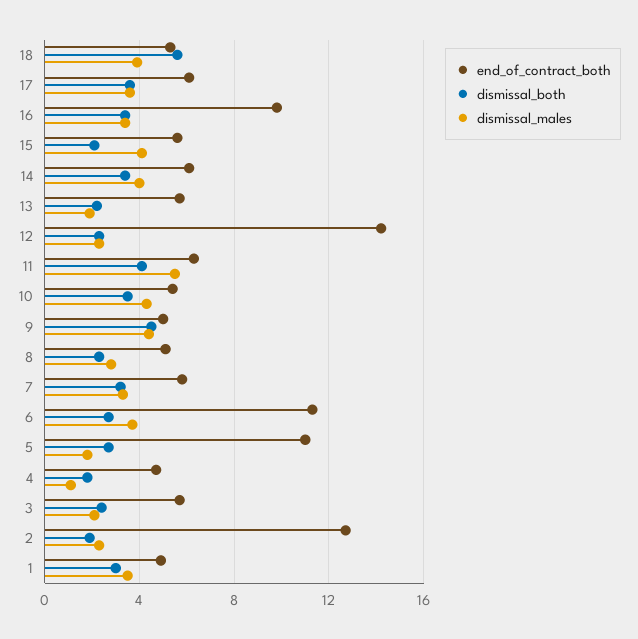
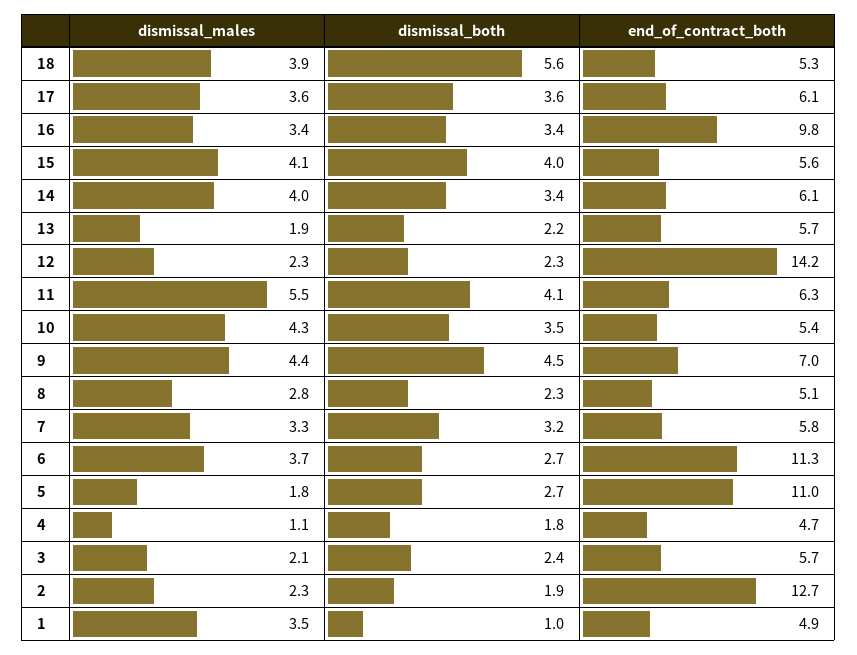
dismissal_both, 15: 2 -> 4
end_of_contract_both, 9: 5 -> 7
dismissal_both, 1: 3 -> 1

